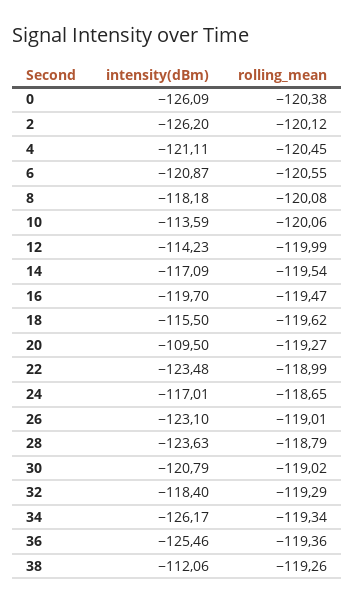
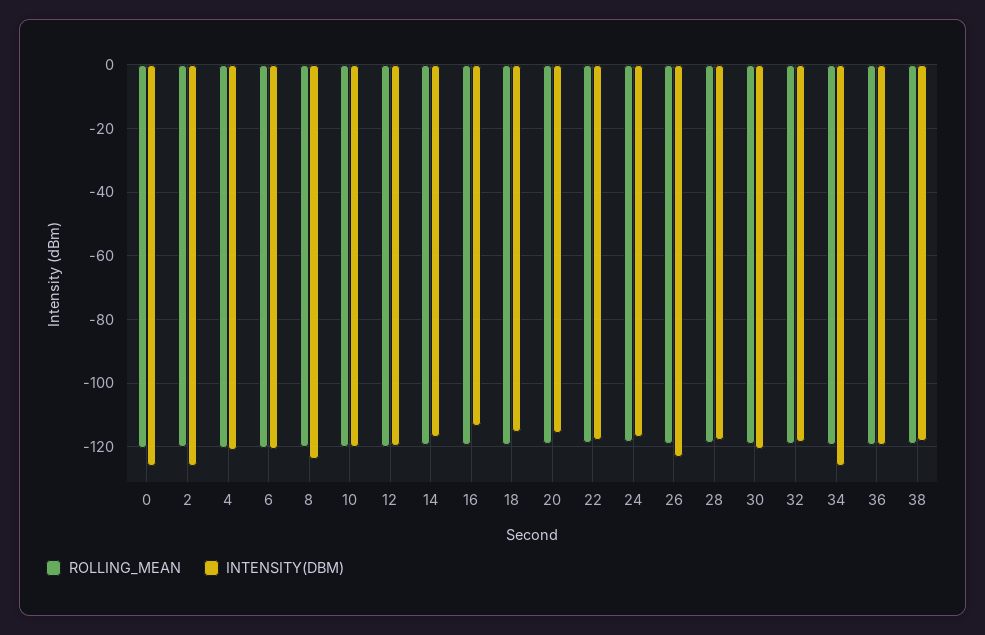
intensity(dBm), 8: -118.18 -> -124
intensity(dBm), 10: -113.59 -> -120
intensity(dBm), 12: -114.23 -> -120
intensity(dBm), 16: -119.7 -> -114
intensity(dBm), 20: -109.5 -> -116
intensity(dBm), 22: -123.48 -> -118
intensity(dBm), 28: -123.63 -> -118
intensity(dBm), 36: -125.46 -> -120
intensity(dBm), 38: -112.06 -> -118

